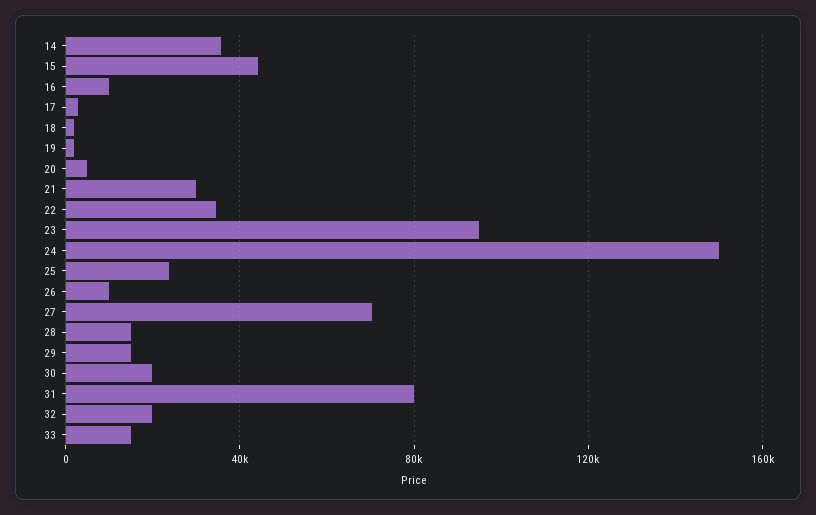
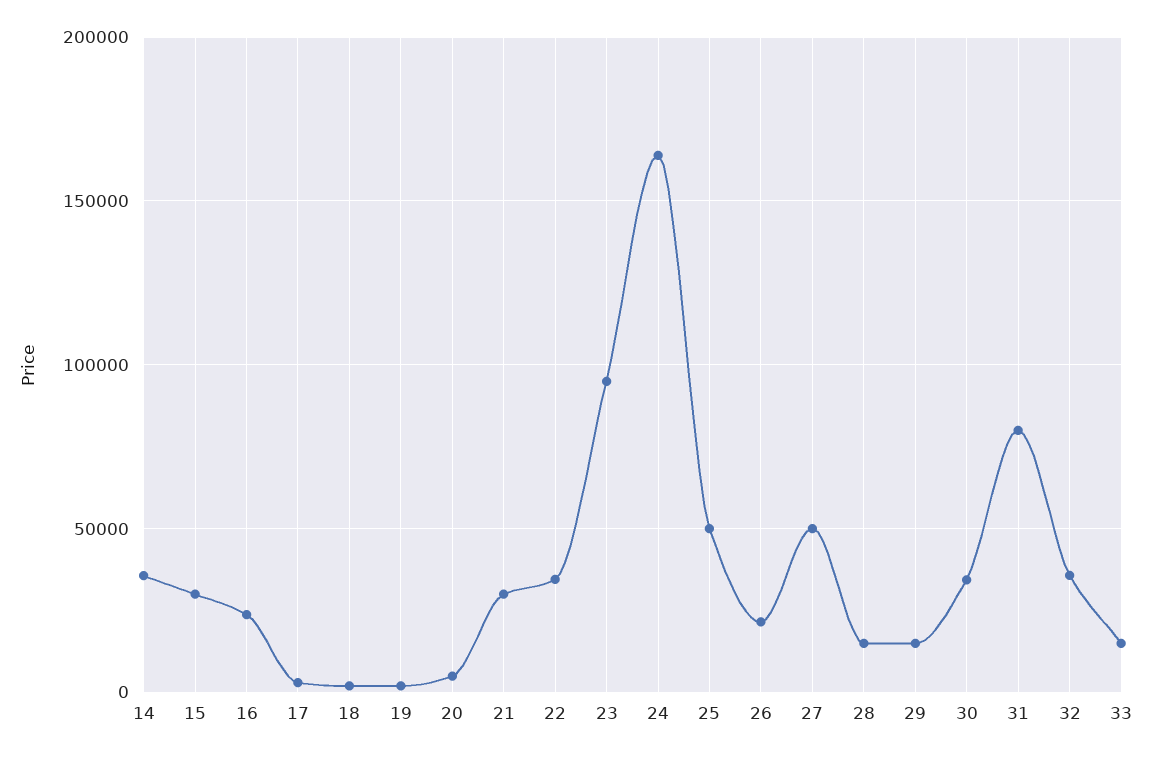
15: 45000 -> 30000
16: 10000 -> 25000
24: 150000 -> 165000
25: 25000 -> 50000
26: 10000 -> 20000
27: 70000 -> 50000
30: 20000 -> 35000
32: 20000 -> 35000

